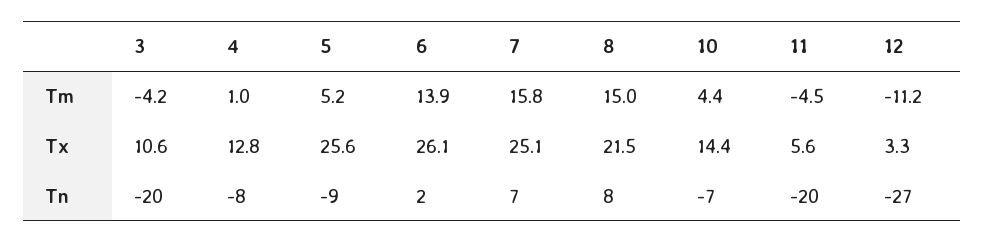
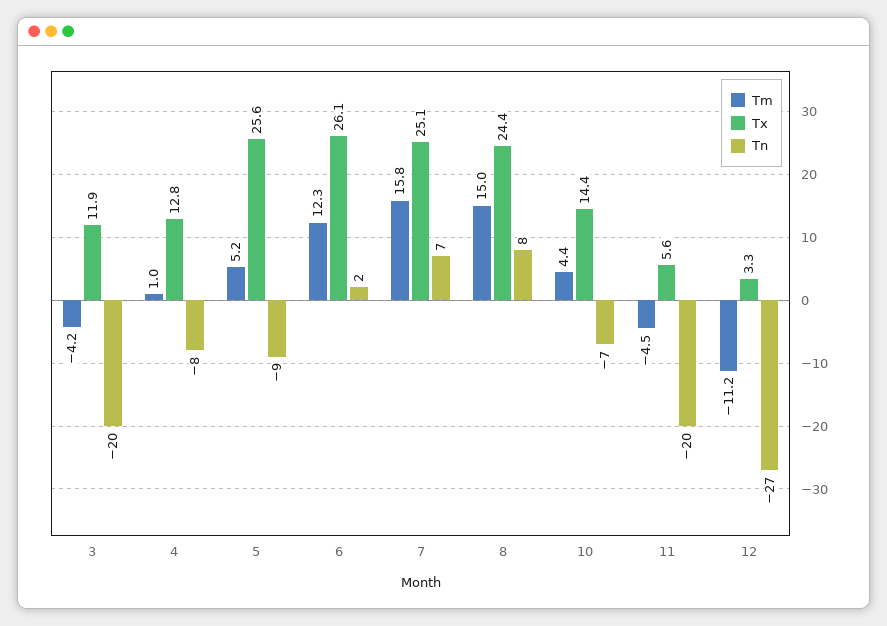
Tm, 6: 13.9 -> 12.3
Tx, 3: 10.6 -> 11.9
Tx, 8: 21.5 -> 24.4

